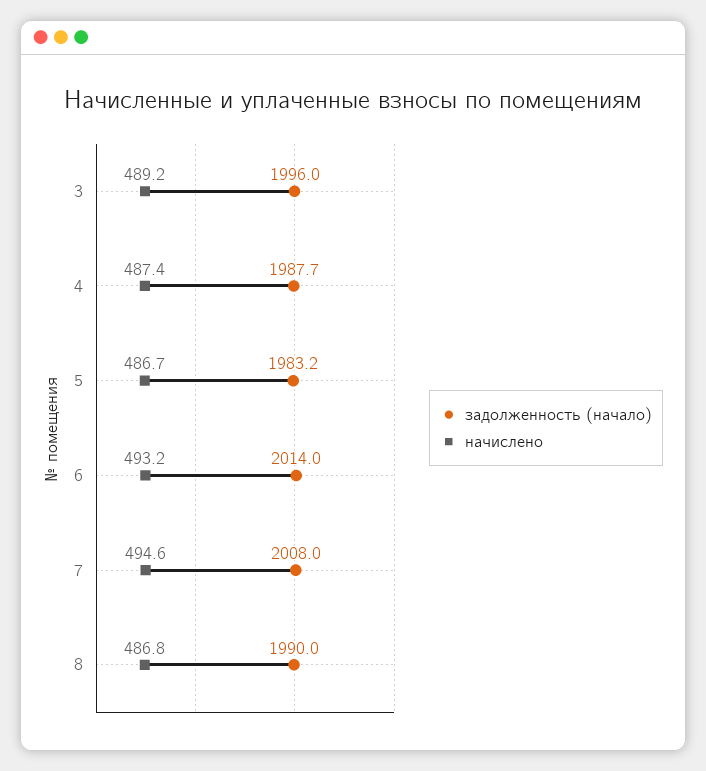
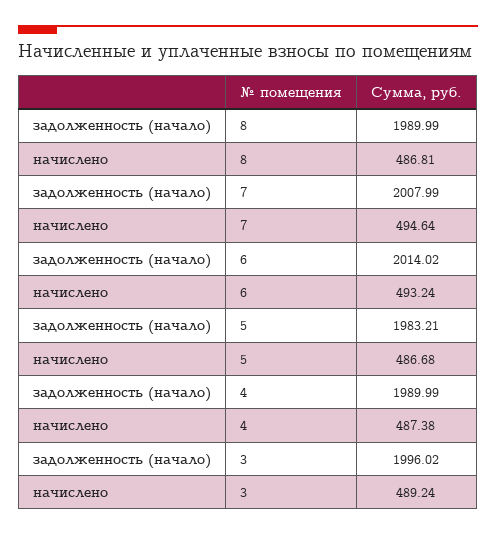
задолженность (начало), 4: 1987.7 -> 1989.99

